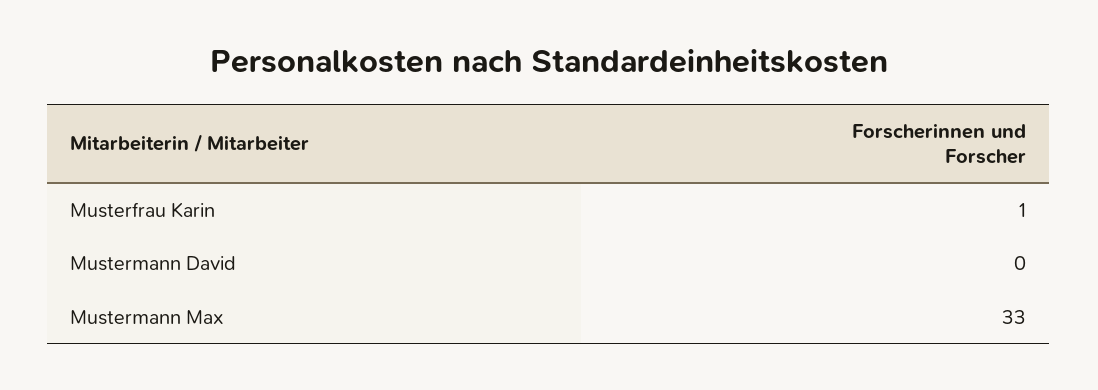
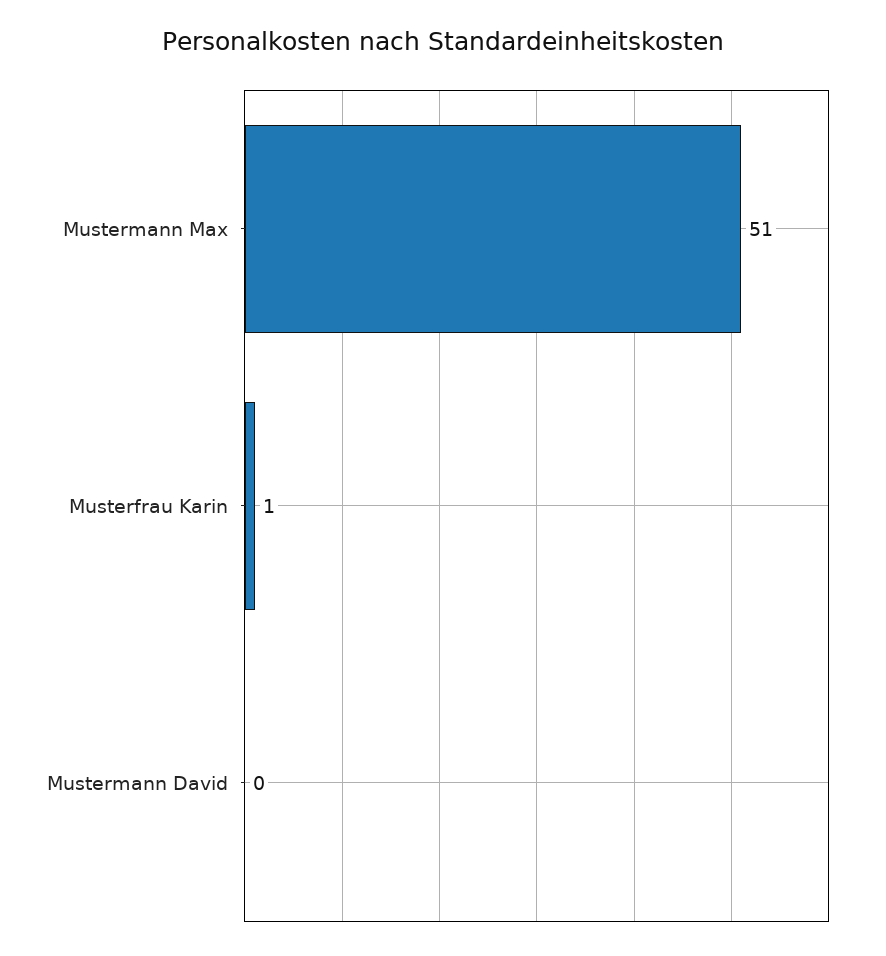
Mustermann Max: 33 -> 51

